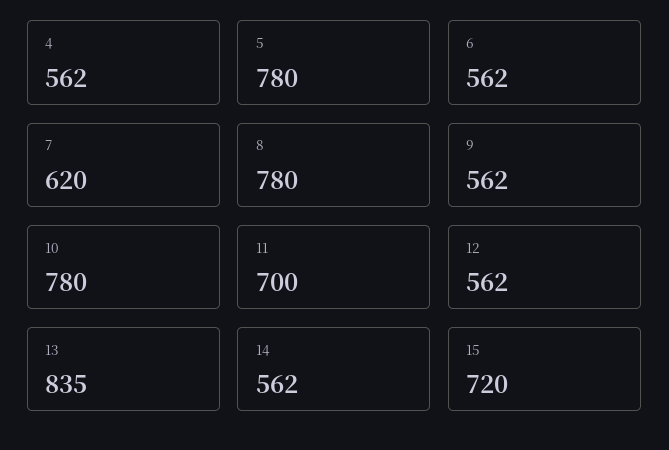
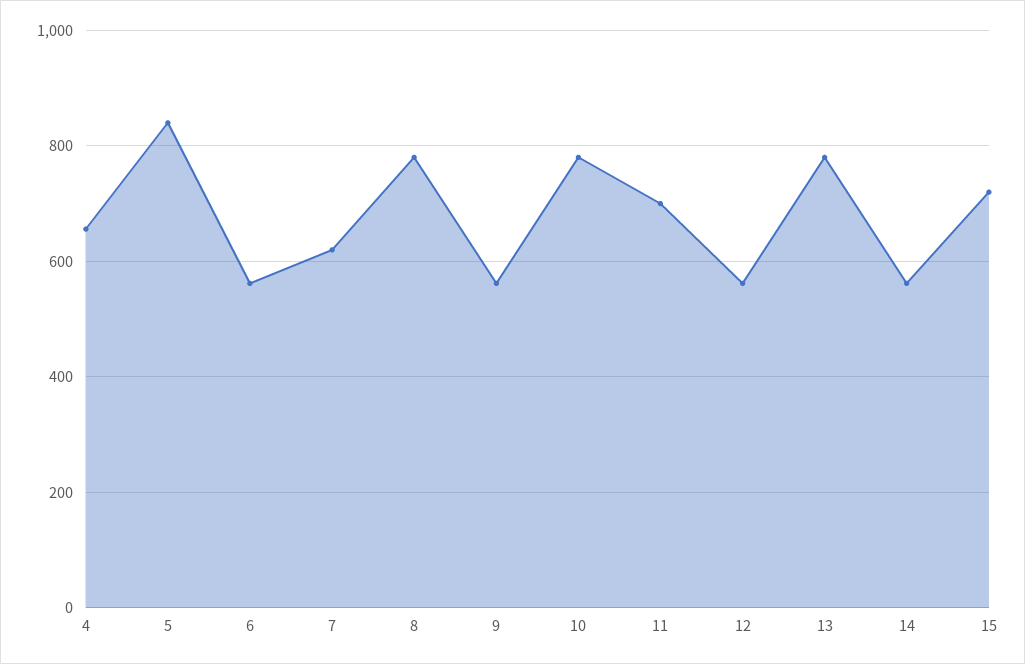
4: 562 -> 660
5: 780 -> 840
13: 835 -> 780

